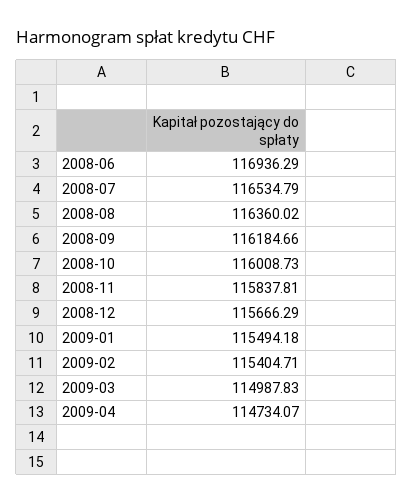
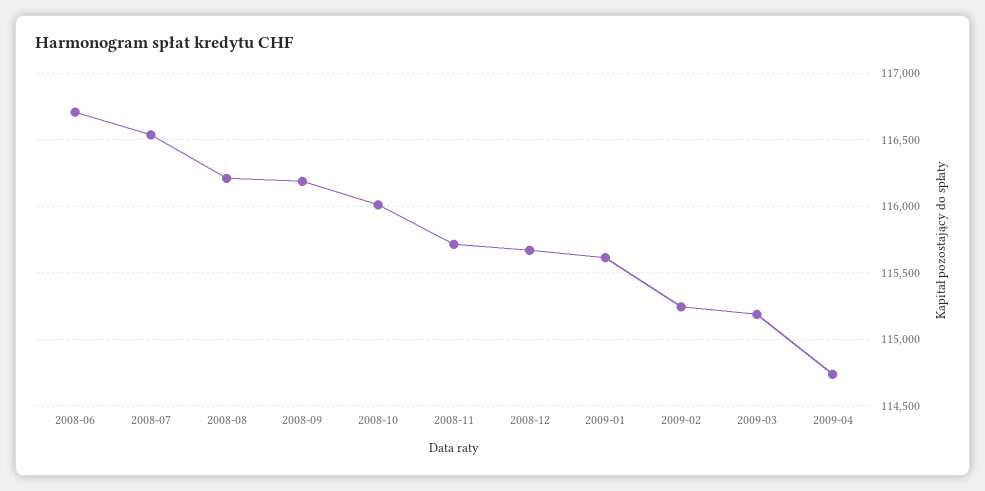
2008-06: 116936.29 -> 116700
2008-08: 116360.02 -> 116200
2008-11: 115837.81 -> 115700
2009-01: 115494.18 -> 115600
2009-02: 115404.71 -> 115250
2009-03: 114987.83 -> 115200

